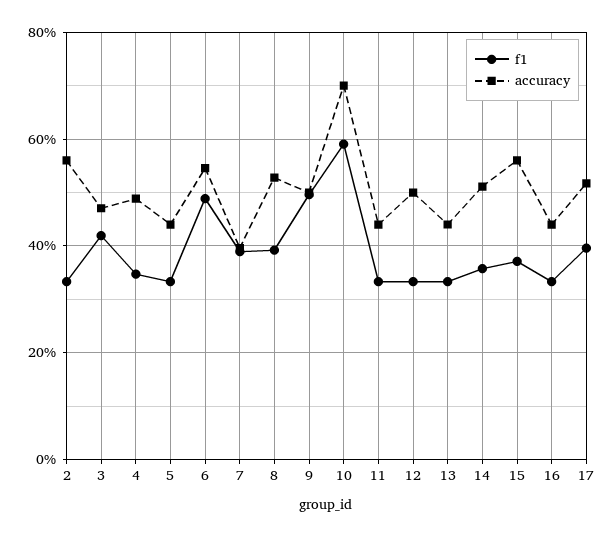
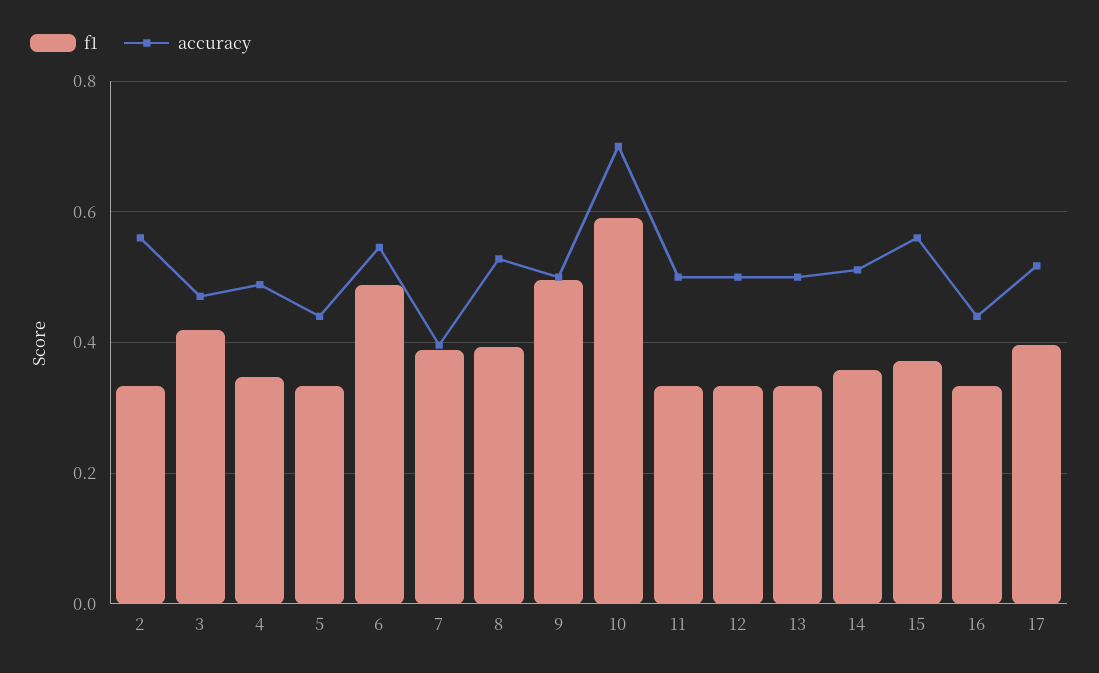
accuracy, 11: 0.44 -> 0.5
accuracy, 13: 0.44 -> 0.5

